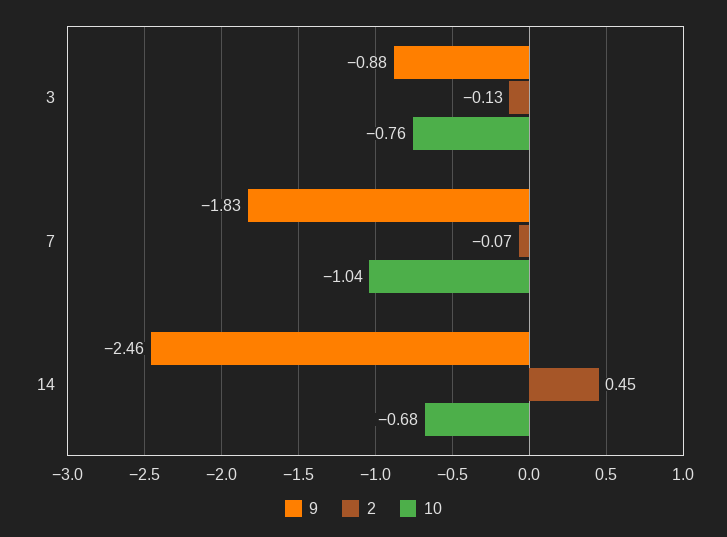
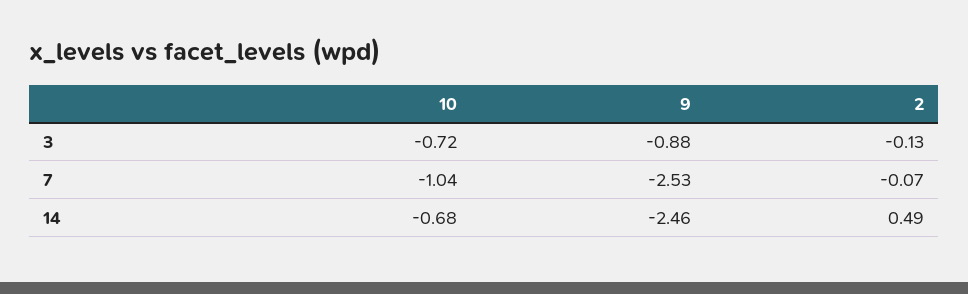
10, 3: -0.76 -> -0.72
9, 7: -1.83 -> -2.53
2, 14: 0.45 -> 0.49

